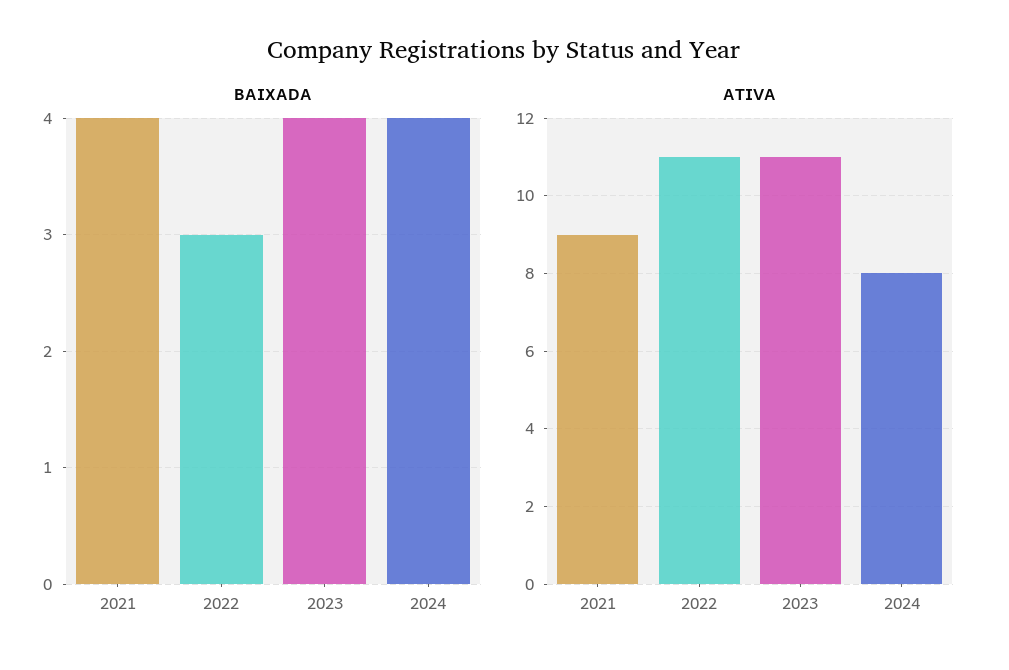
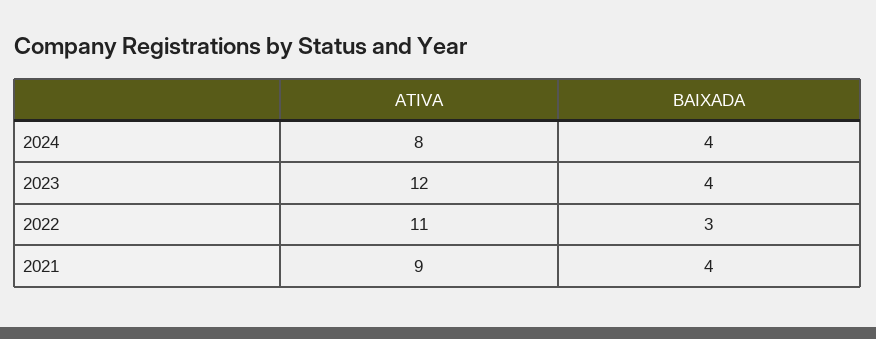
ATIVA, 2023: 11 -> 12

